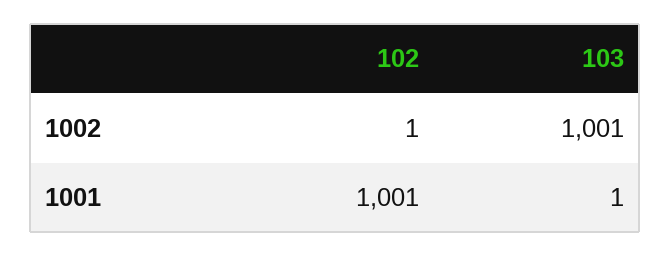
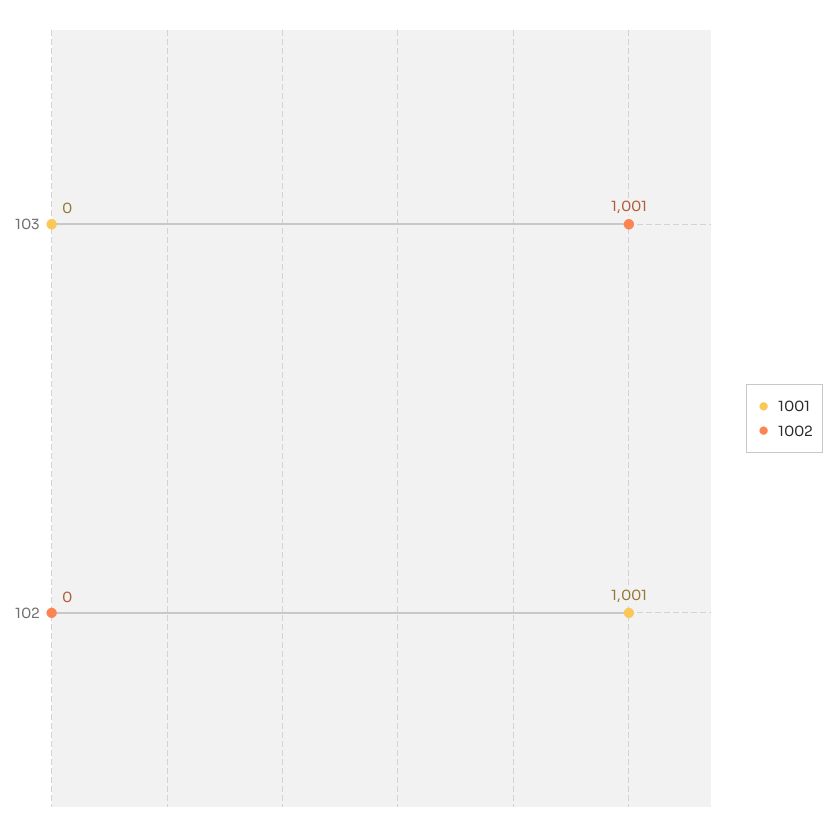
1002, 102: 1 -> 0
1001, 103: 1 -> 0

